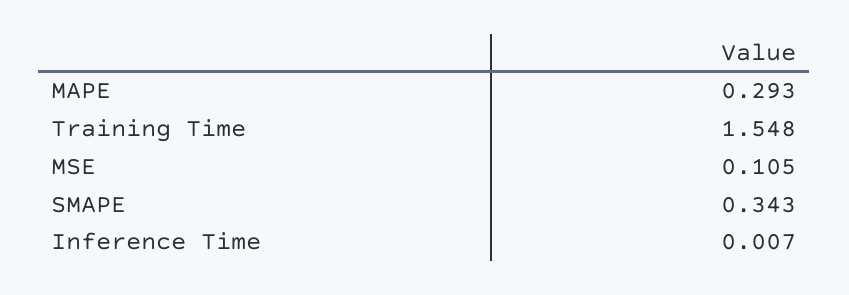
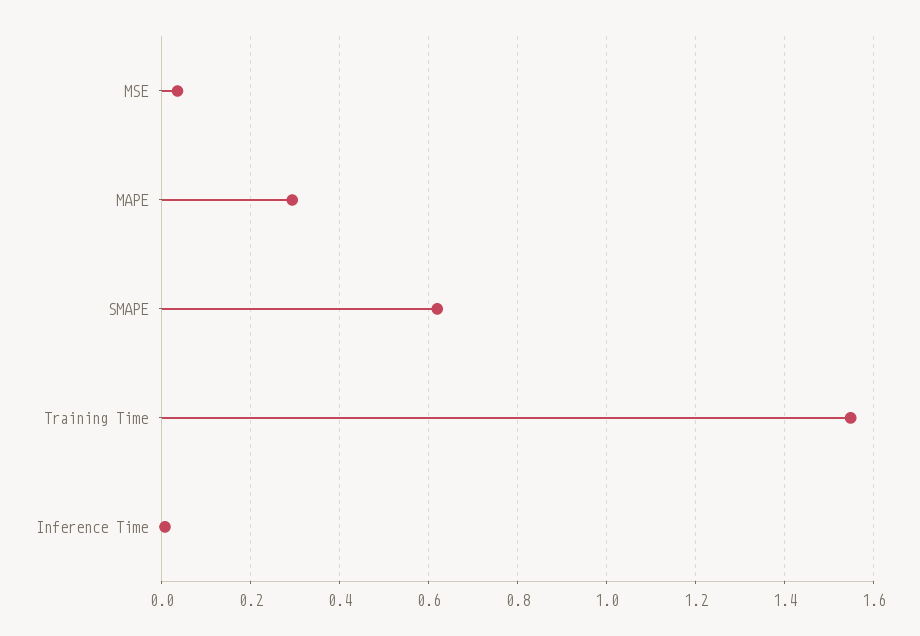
MSE: 0.105 -> 0.04
SMAPE: 0.343 -> 0.62

